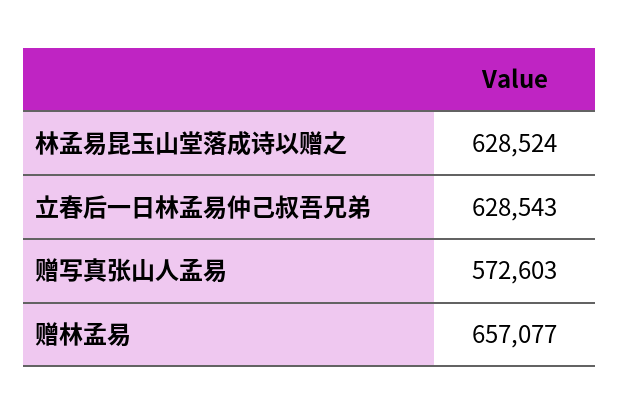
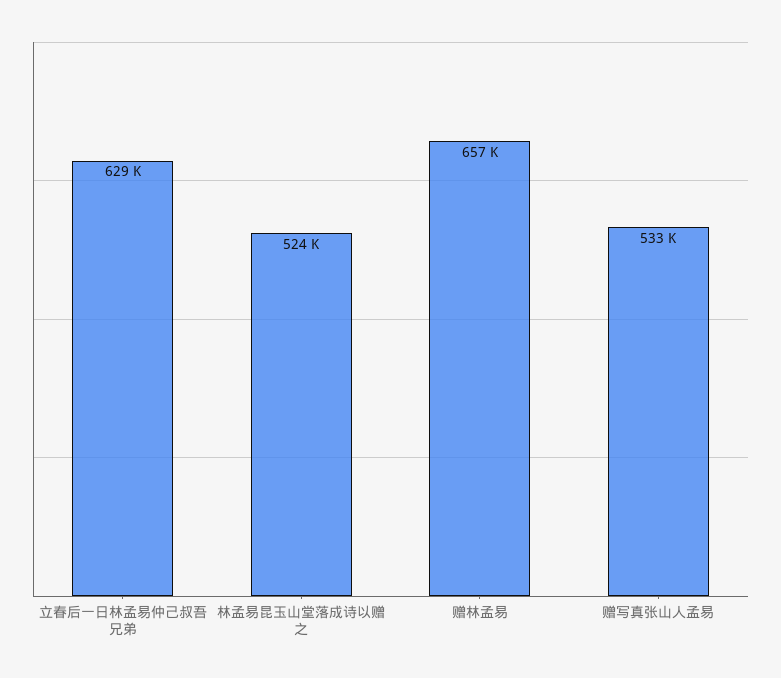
林孟易昆玉山堂落成诗以赠之: 628524 -> 524000
赠写真张山人孟易: 572603 -> 533000

